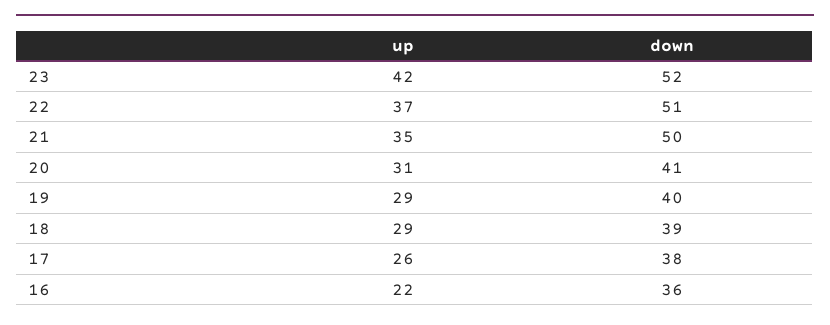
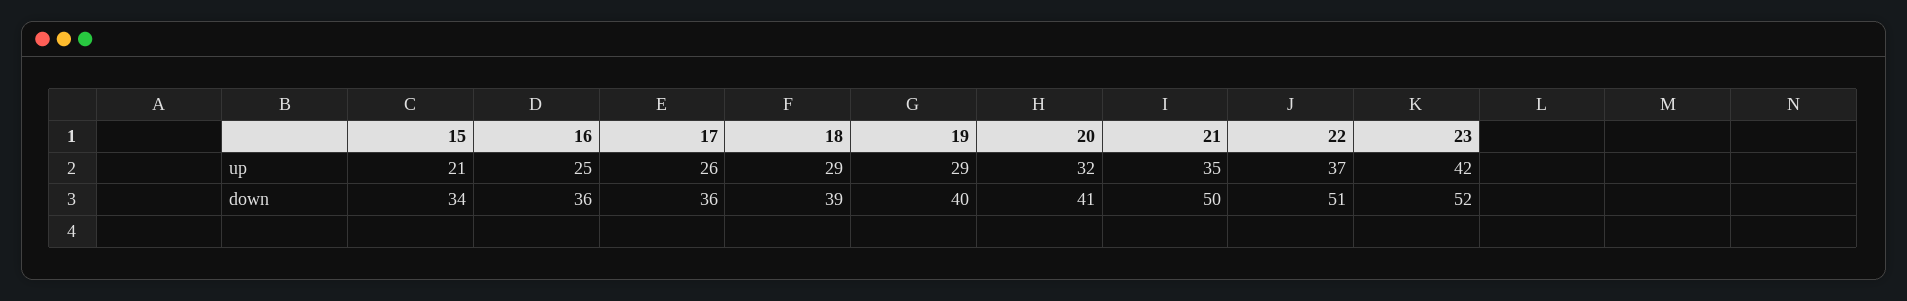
up, 20: 31 -> 32
down, 17: 38 -> 36
up, 16: 22 -> 25
up, 15: none -> 21
down, 15: none -> 34

